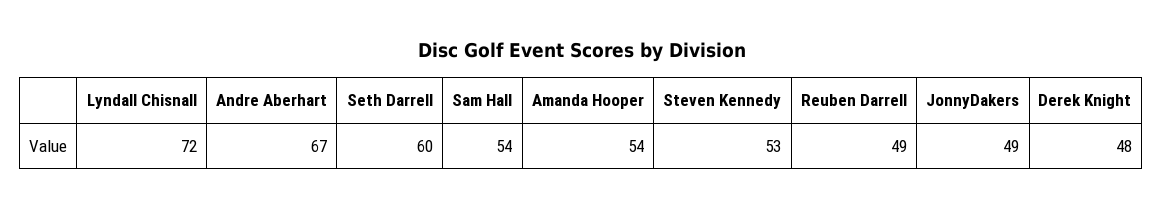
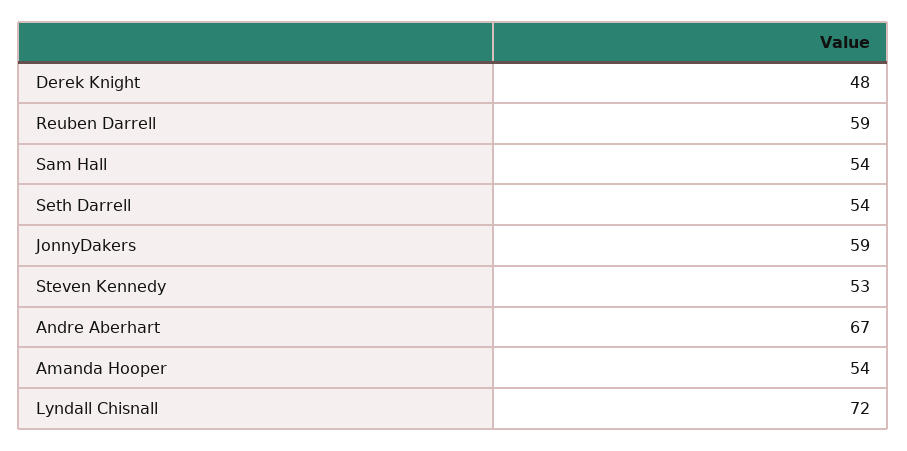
Seth Darrell: 60 -> 54
Reuben Darrell: 49 -> 59
JonnyDakers: 49 -> 59

